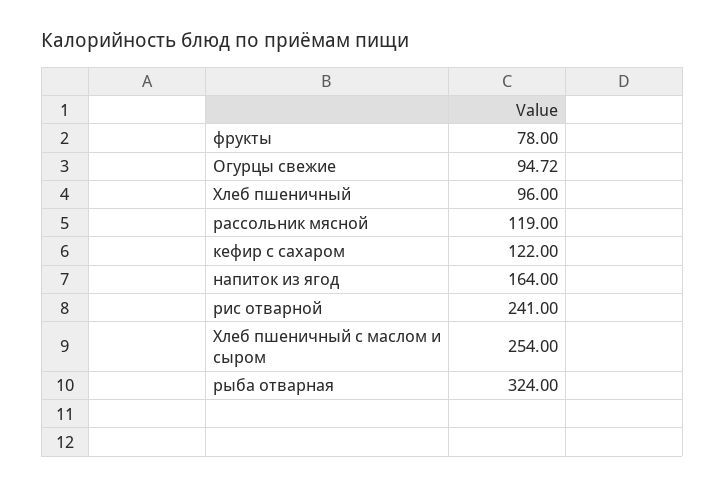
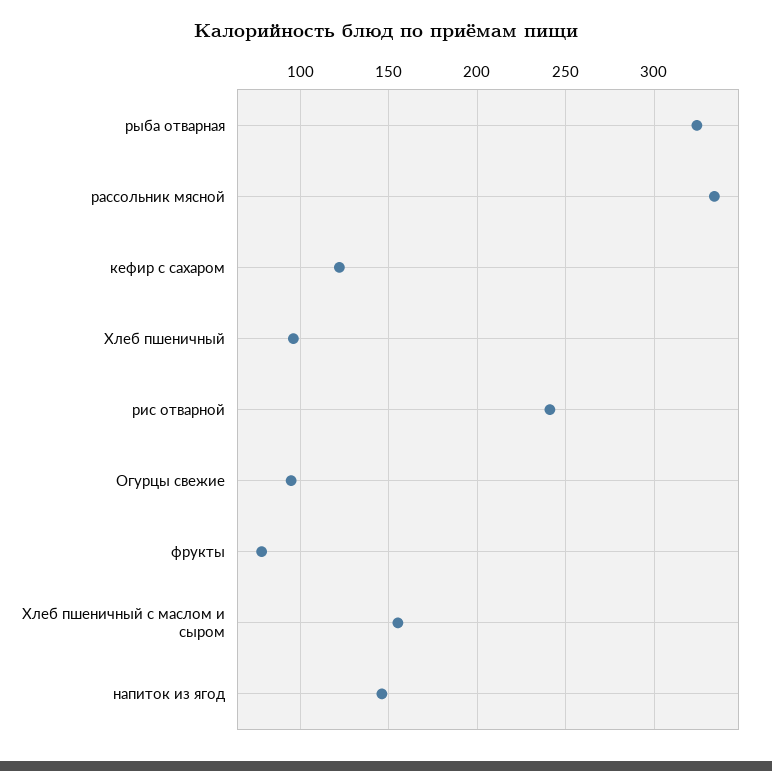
рассольник мясной: 119 -> 335
напиток из ягод: 164 -> 145
Хлеб пшеничный с маслом и сыром: 254 -> 155

